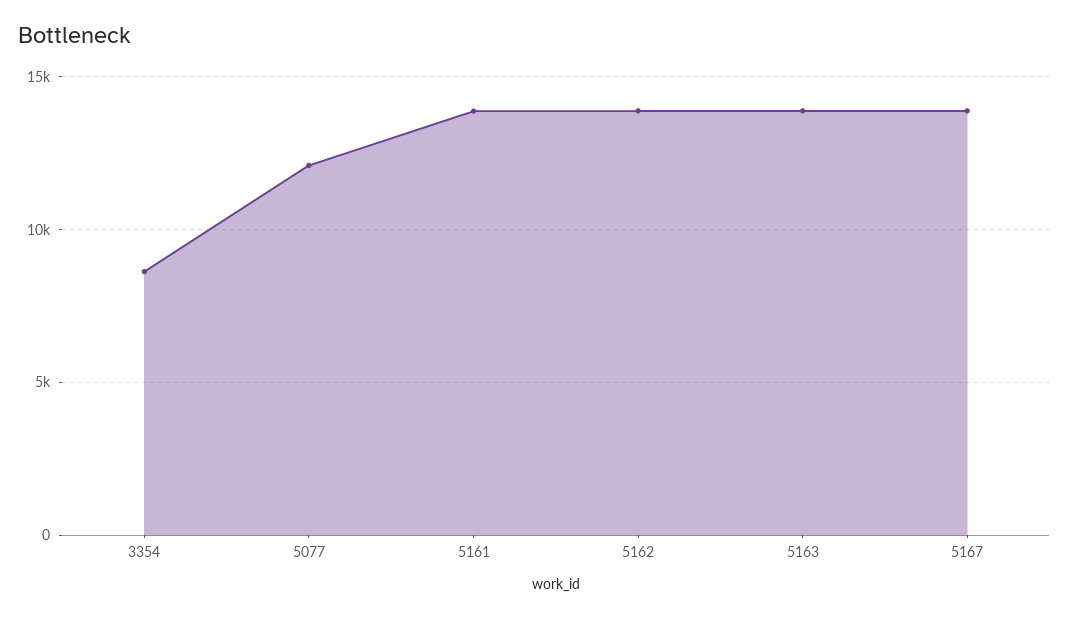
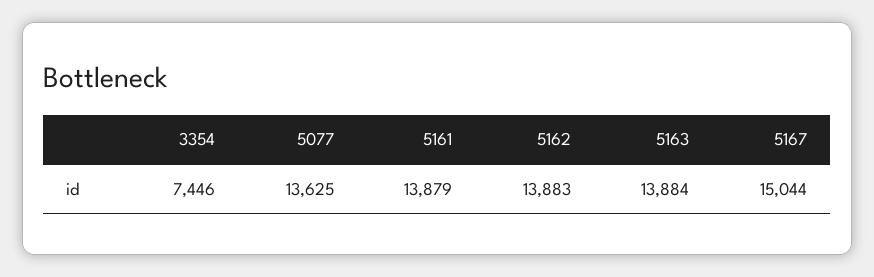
3354: 8500 -> 7446
5077: 12000 -> 13625
5167: 14000 -> 15044

